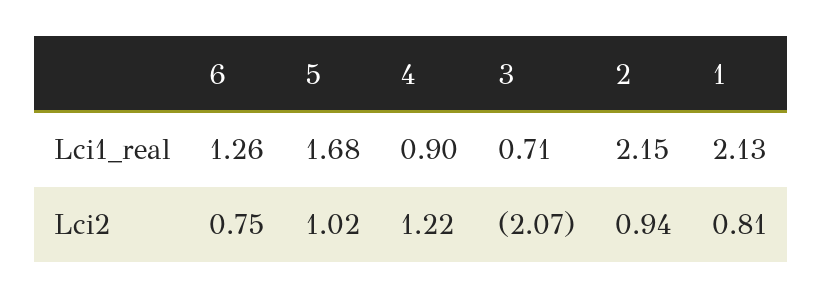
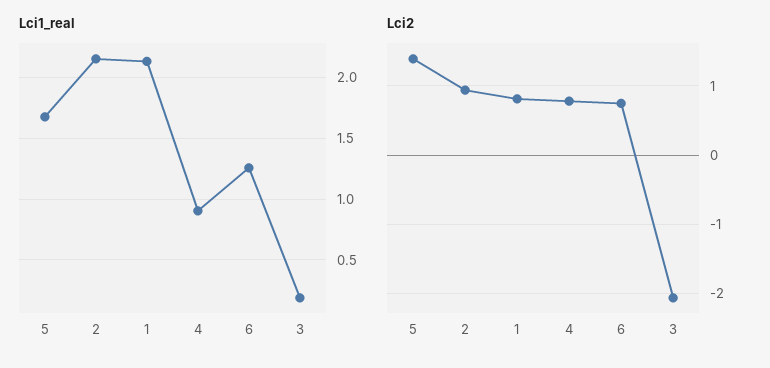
Lci1_real, 3: 0.71 -> 0.2
Lci2, 5: 1.02 -> 1.4
Lci2, 4: 1.22 -> 0.8

